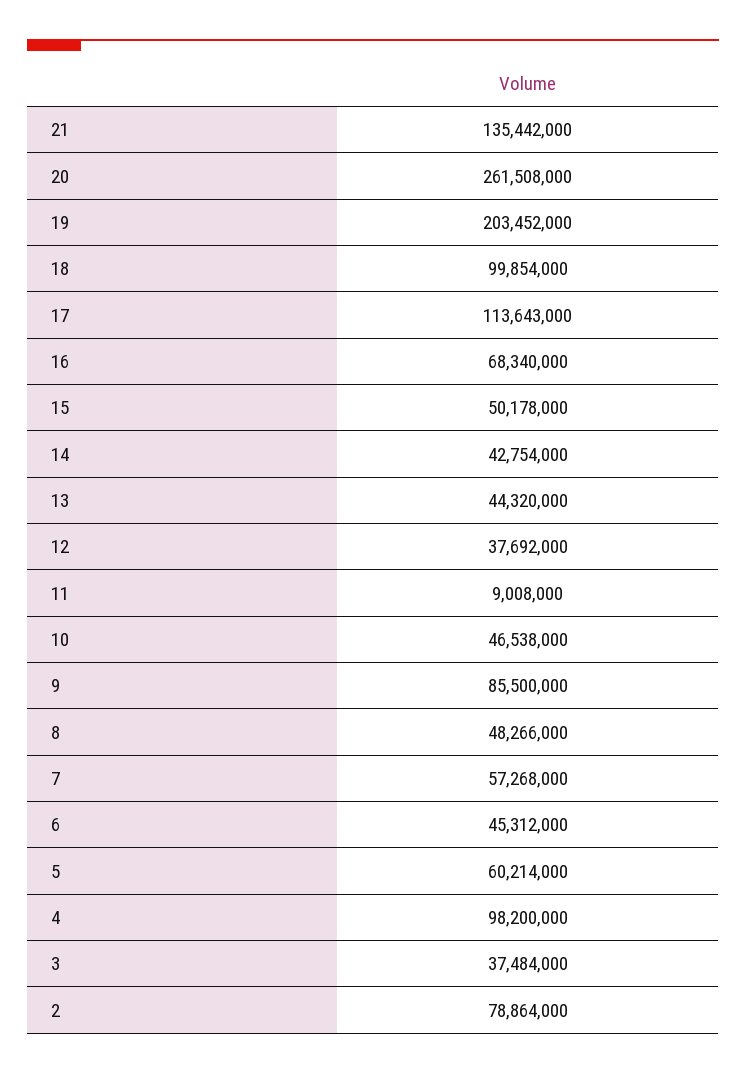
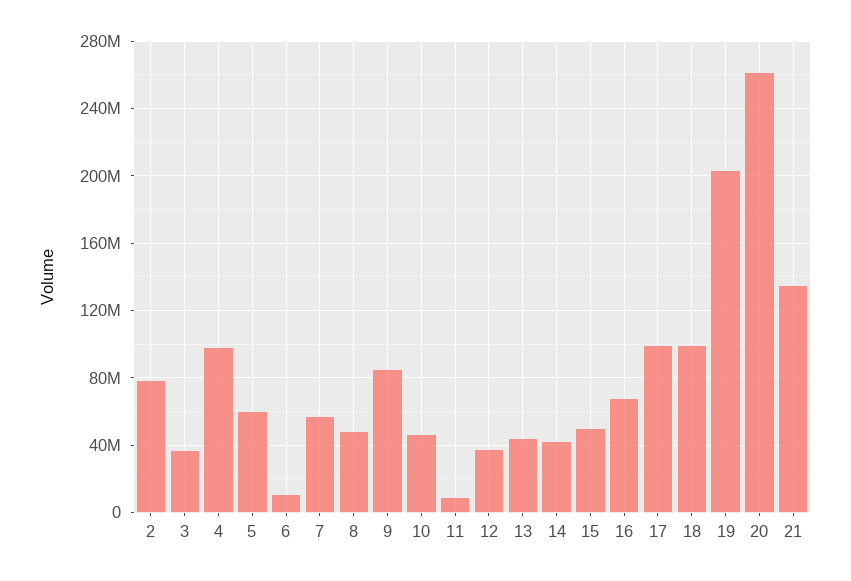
17: 113643000 -> 100000000
6: 45312000 -> 10000000

